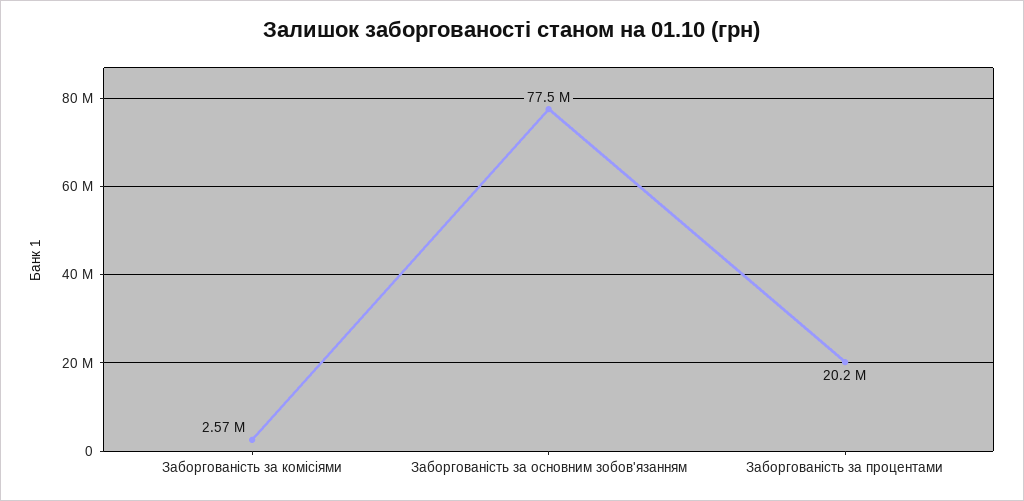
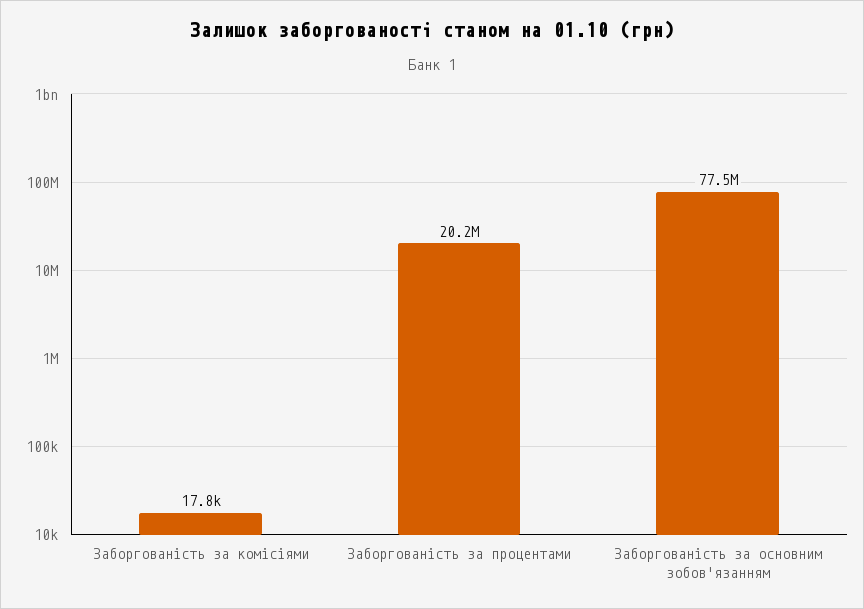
Заборгованість за комісіями: 2570000 -> 17800

